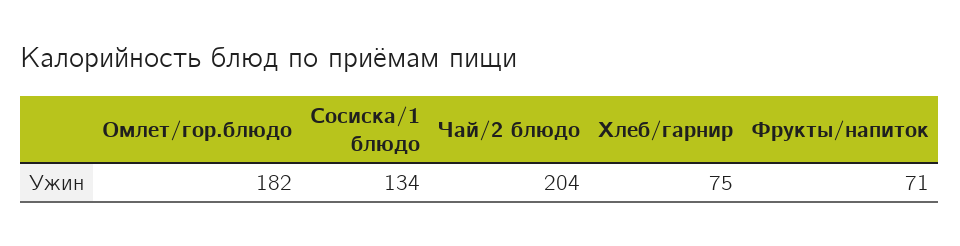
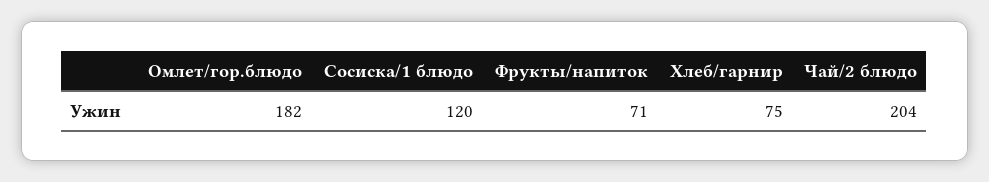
Сосиска/1 блюдо: 134 -> 120

